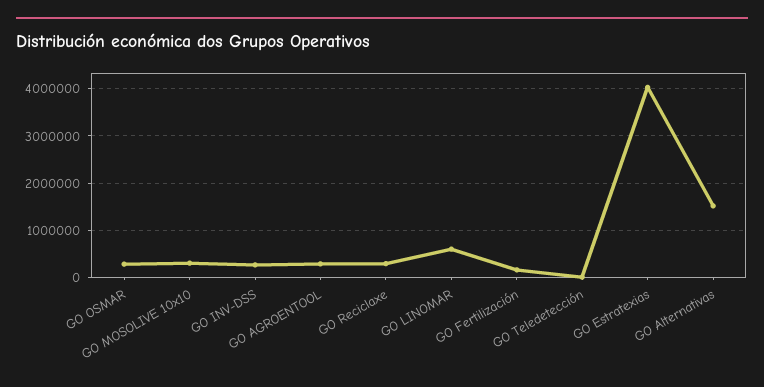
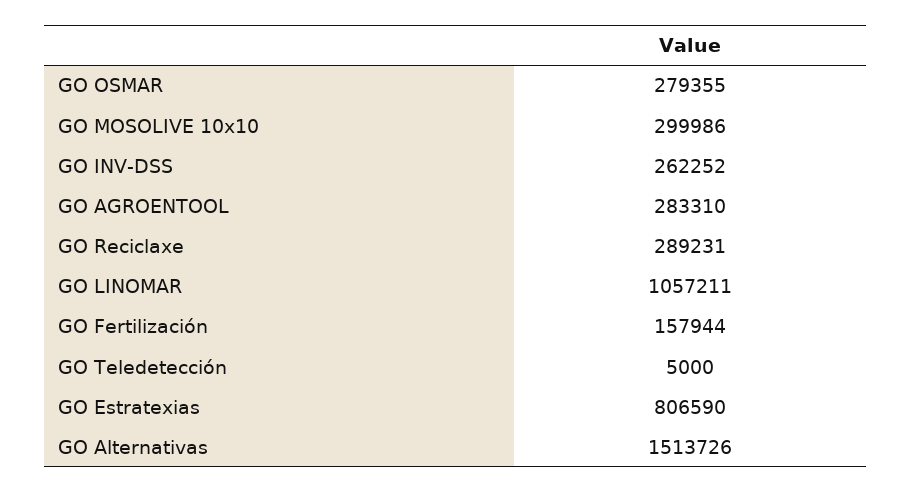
GO LINOMAR: 600000 -> 1057211
GO Estratexias: 4000000 -> 806590

